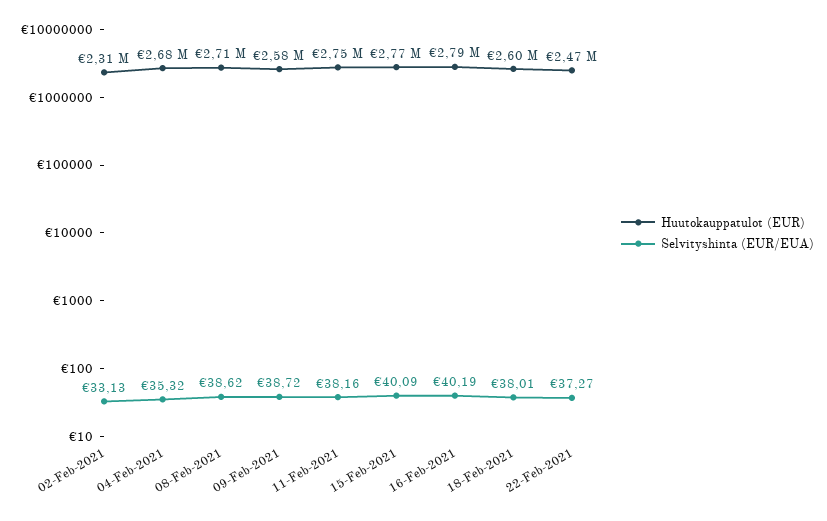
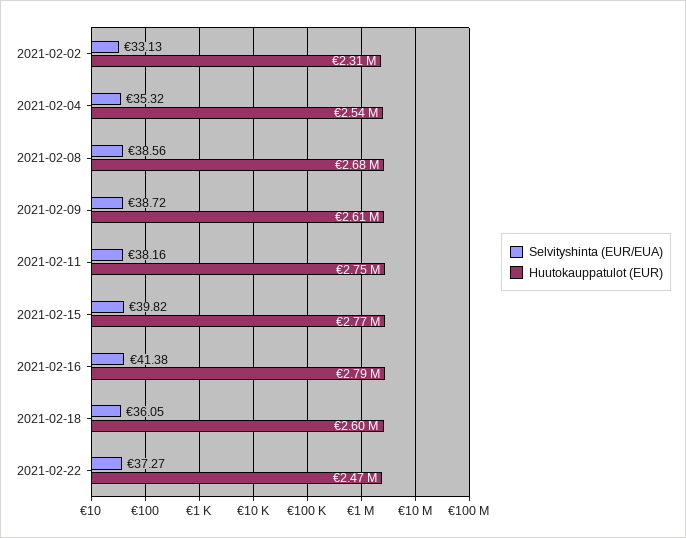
Huutokauppatulot (EUR), 04-Feb-2021: 2680000 -> 2540000
Huutokauppatulot (EUR), 08-Feb-2021: 2710000 -> 2680000
Selvityshinta (EUR/EUA), 08-Feb-2021: 38.62 -> 38.56
Huutokauppatulot (EUR), 09-Feb-2021: 2580000 -> 2610000
Selvityshinta (EUR/EUA), 15-Feb-2021: 40.09 -> 39.82
Selvityshinta (EUR/EUA), 16-Feb-2021: 40.19 -> 41.38
Selvityshinta (EUR/EUA), 18-Feb-2021: 38.01 -> 36.05

